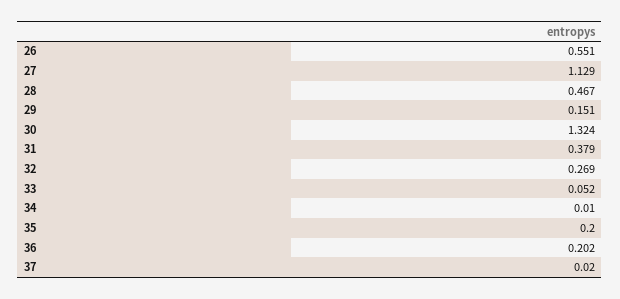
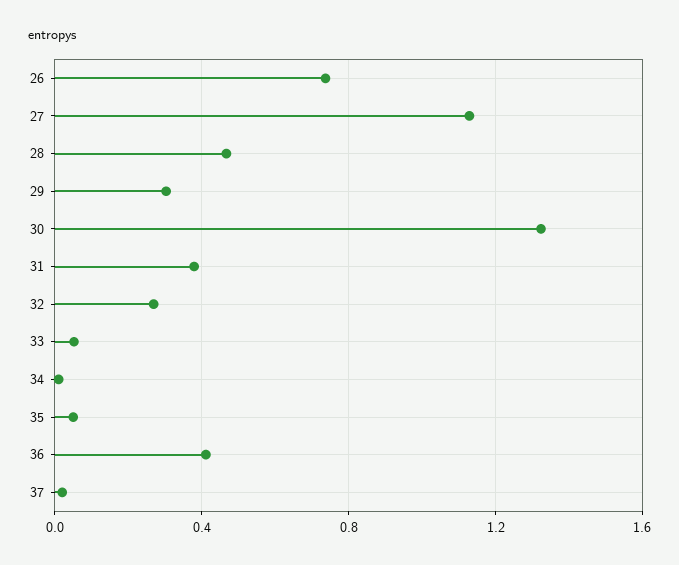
26: 0.551 -> 0.75
29: 0.151 -> 0.3
35: 0.2 -> 0.05
36: 0.202 -> 0.4

